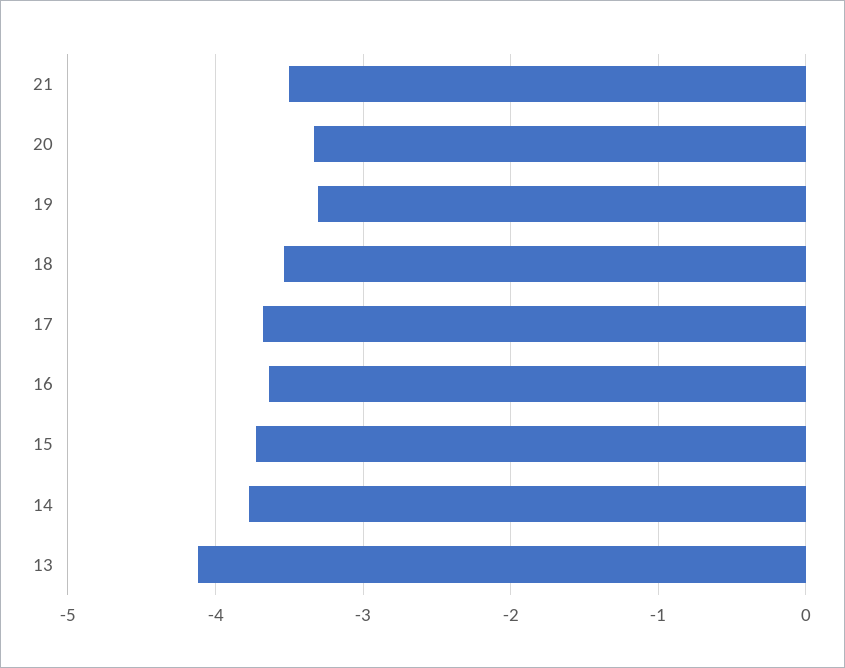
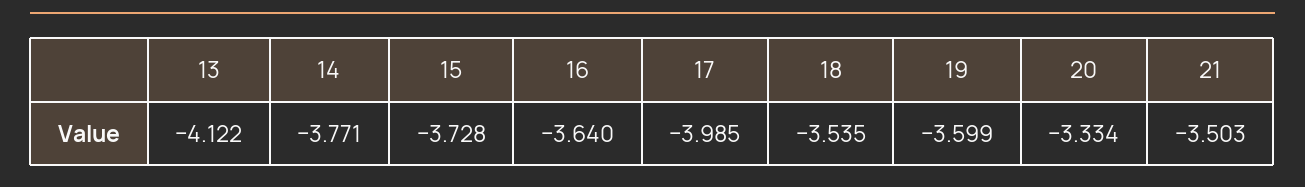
19: -3.3 -> -3.599
17: -3.7 -> -3.985

